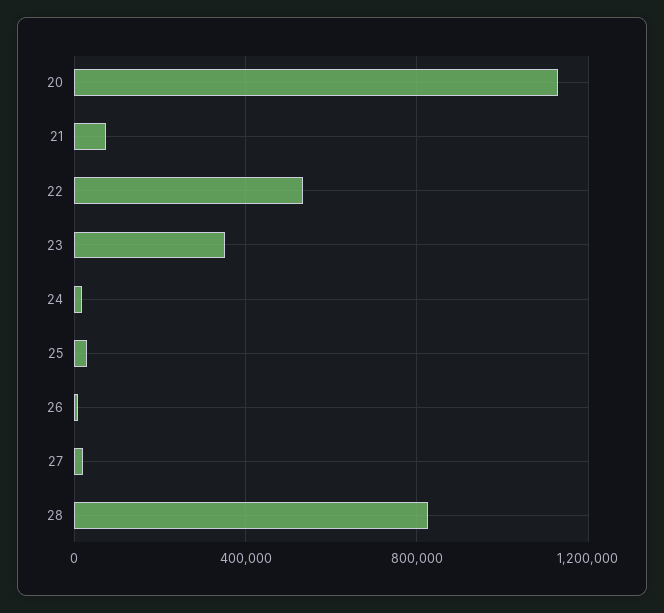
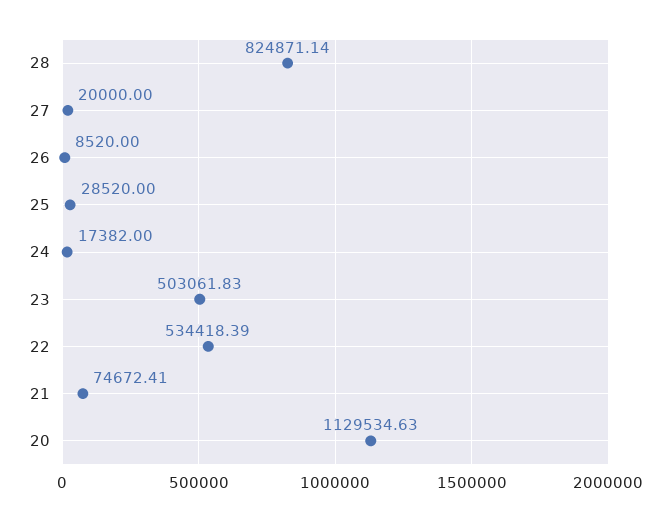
23: 350000 -> 503061.83

